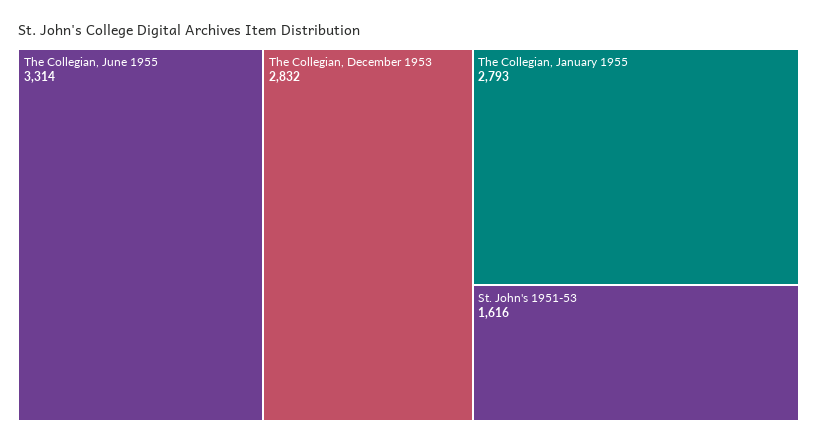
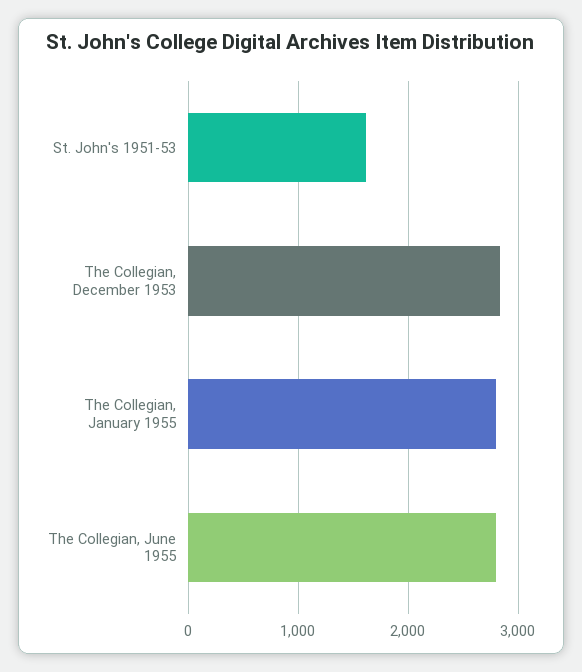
The Collegian, June 1955: 3314 -> 2800

